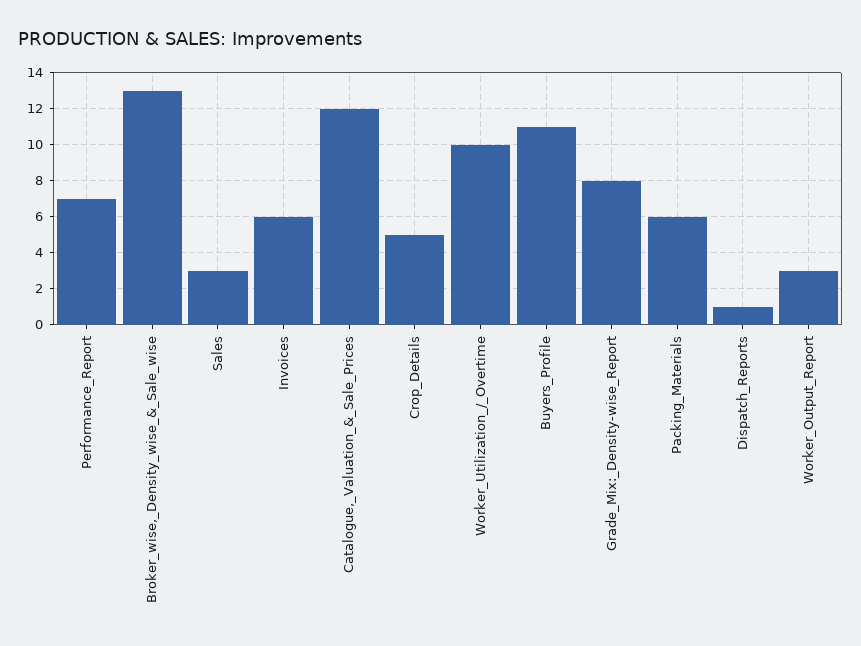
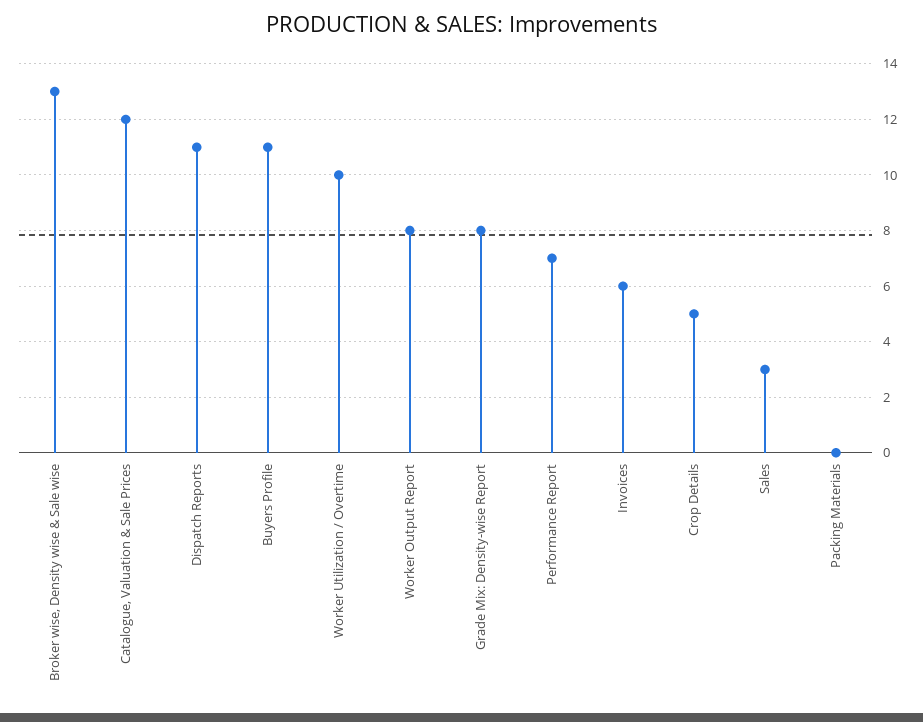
Packing_Materials: 6 -> 0
Dispatch_Reports: 1 -> 11
Worker_Output_Report: 3 -> 8

